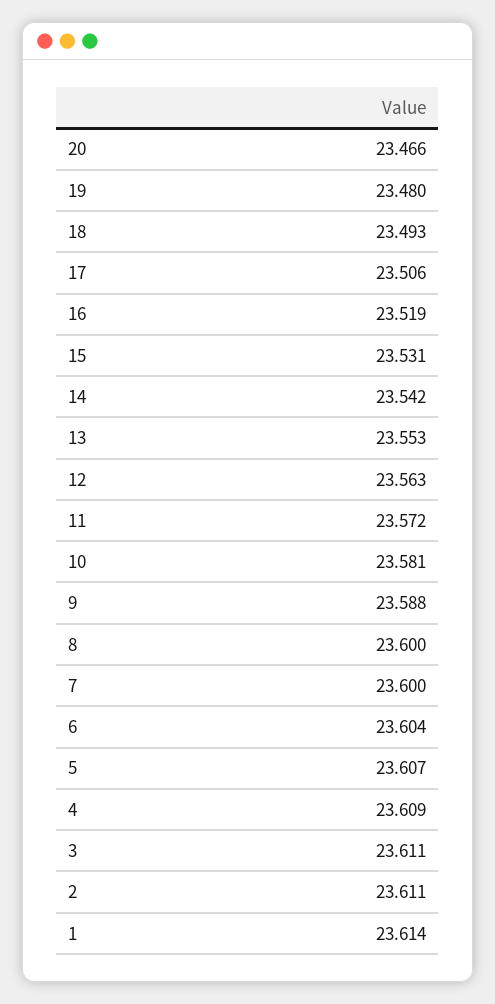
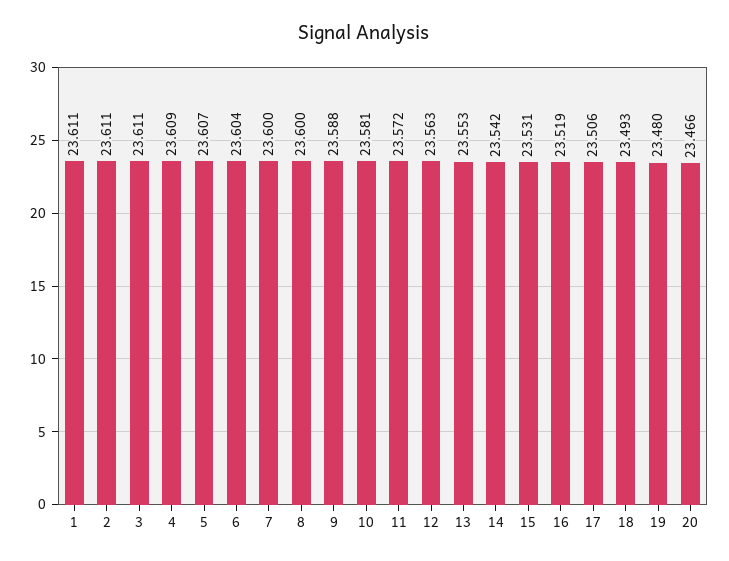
1: 23.614 -> 23.611

